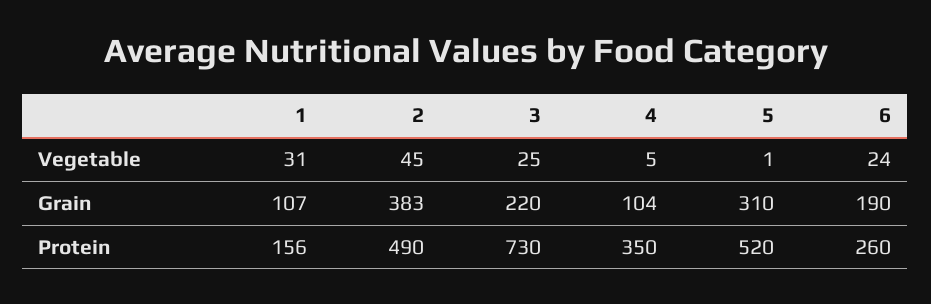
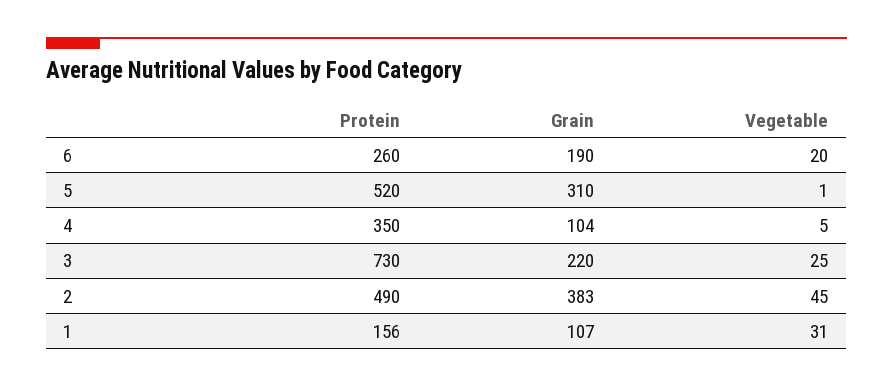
6, Vegetable: 24 -> 20

